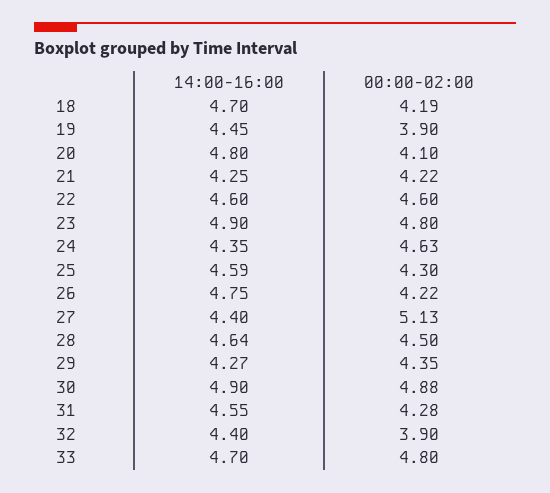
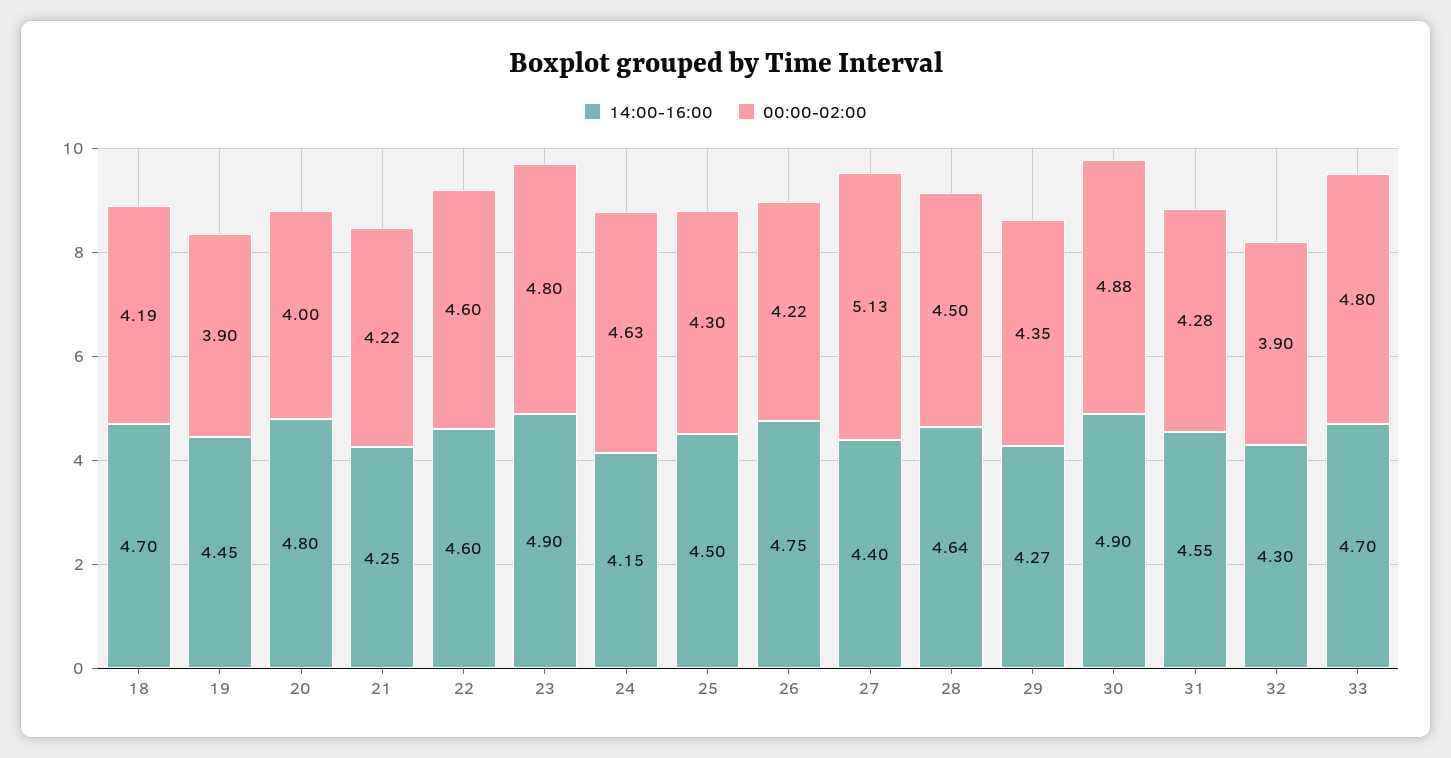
00:00-02:00, 20: 4.1 -> 4
14:00-16:00, 24: 4.35 -> 4.15
14:00-16:00, 25: 4.59 -> 4.5
14:00-16:00, 32: 4.4 -> 4.3

